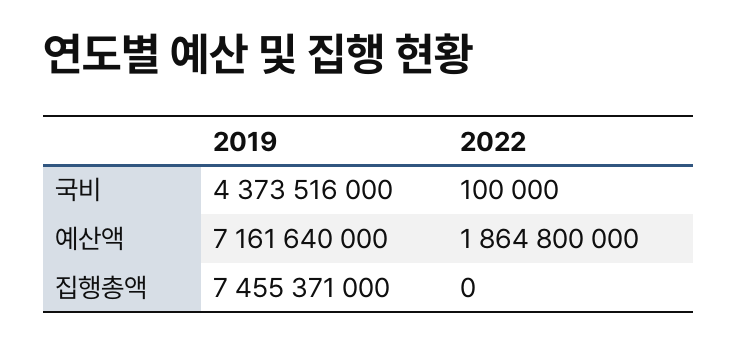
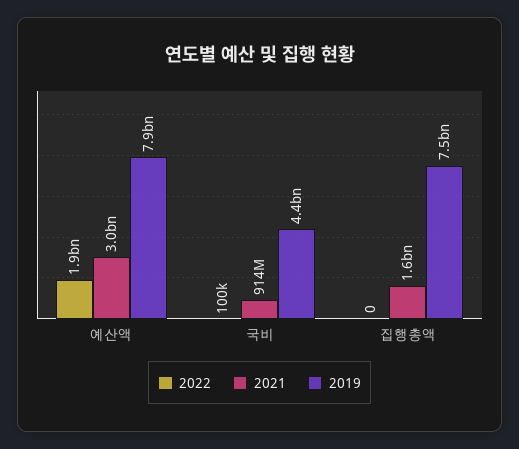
2019, 예산액: 7161640000 -> 7900000000
2021, 예산액: none -> 3000000000
2021, 국비: none -> 914000000
2021, 집행총액: none -> 1600000000

